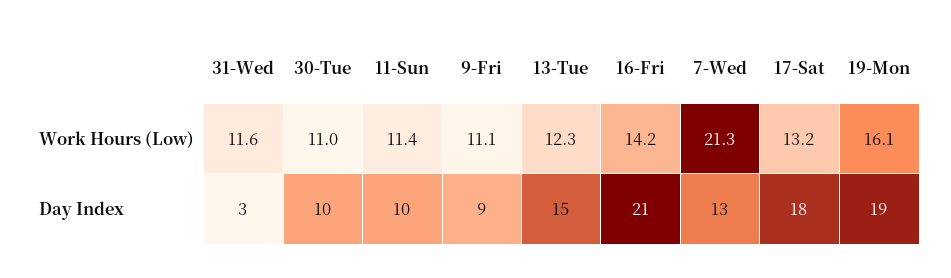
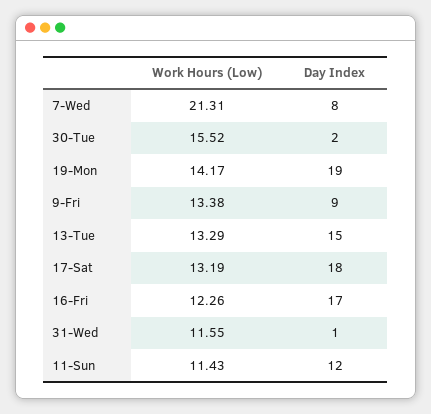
30-Tue, Work Hours (Low): 11 -> 15.52
9-Fri, Work Hours (Low): 11.1 -> 13.38
13-Tue, Work Hours (Low): 12.3 -> 13.29
16-Fri, Work Hours (Low): 14.2 -> 12.26
19-Mon, Work Hours (Low): 16.1 -> 14.17
31-Wed, Day Index: 3 -> 1
30-Tue, Day Index: 10 -> 2
11-Sun, Day Index: 10 -> 12
16-Fri, Day Index: 21 -> 17
7-Wed, Day Index: 13 -> 8

